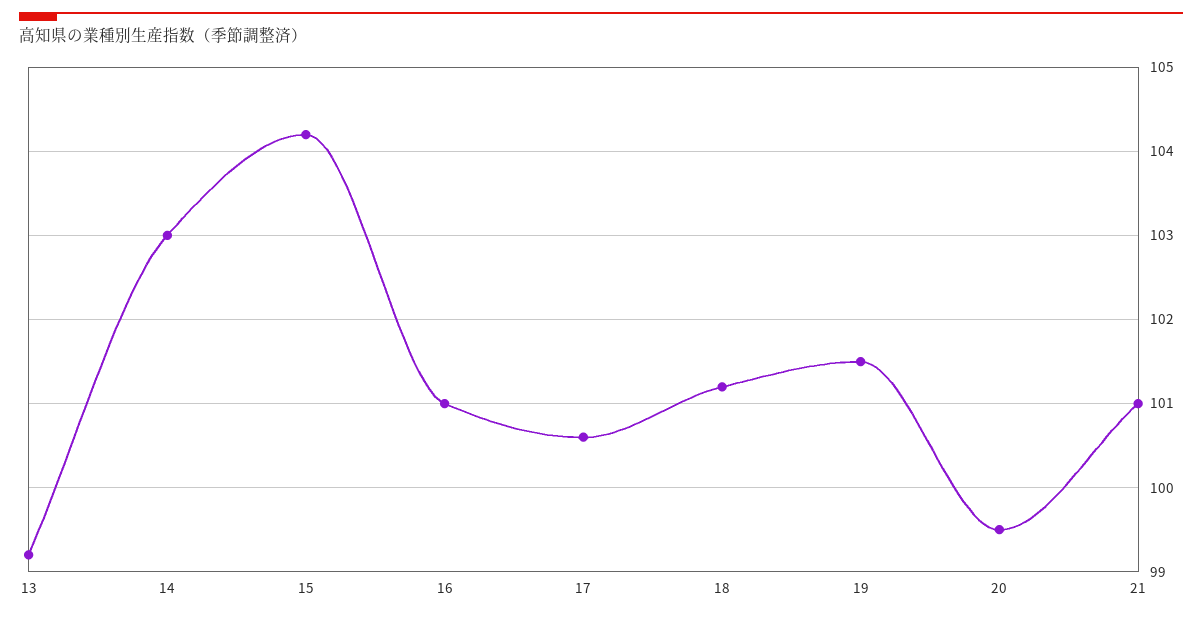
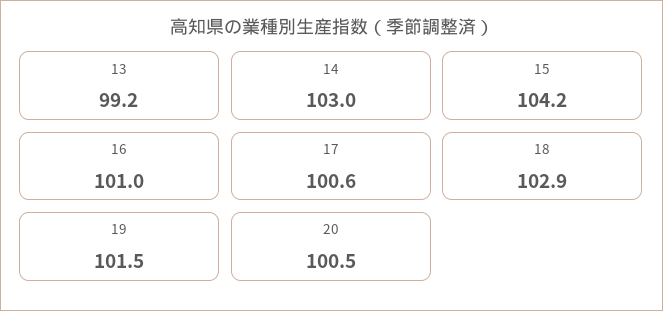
18: 101.2 -> 102.9
20: 99.5 -> 100.5
21: 101 -> none

